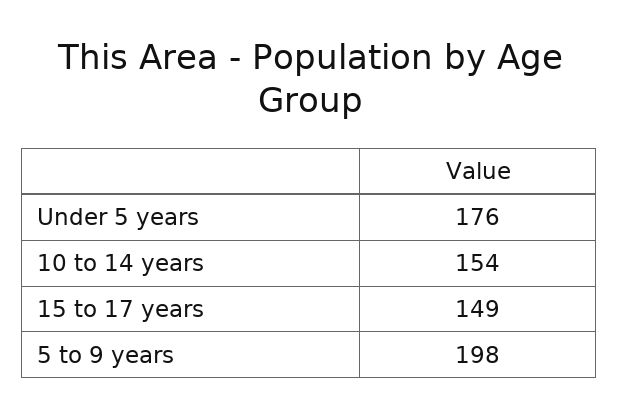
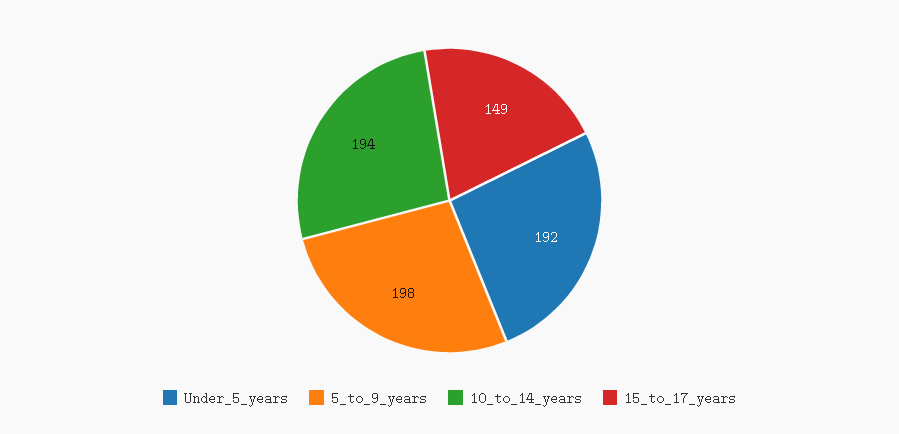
Under 5 years: 176 -> 192
10 to 14 years: 154 -> 194

